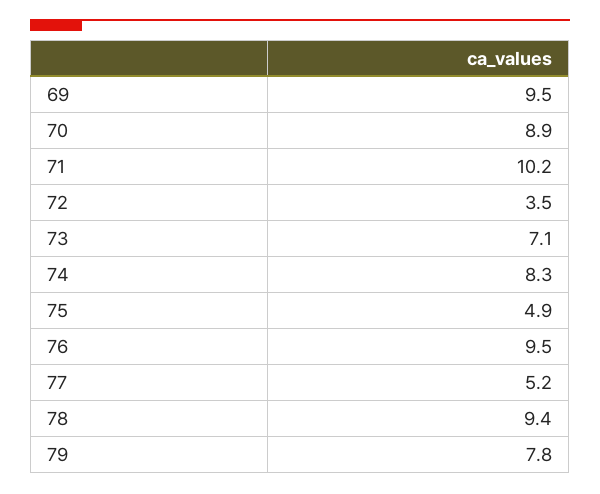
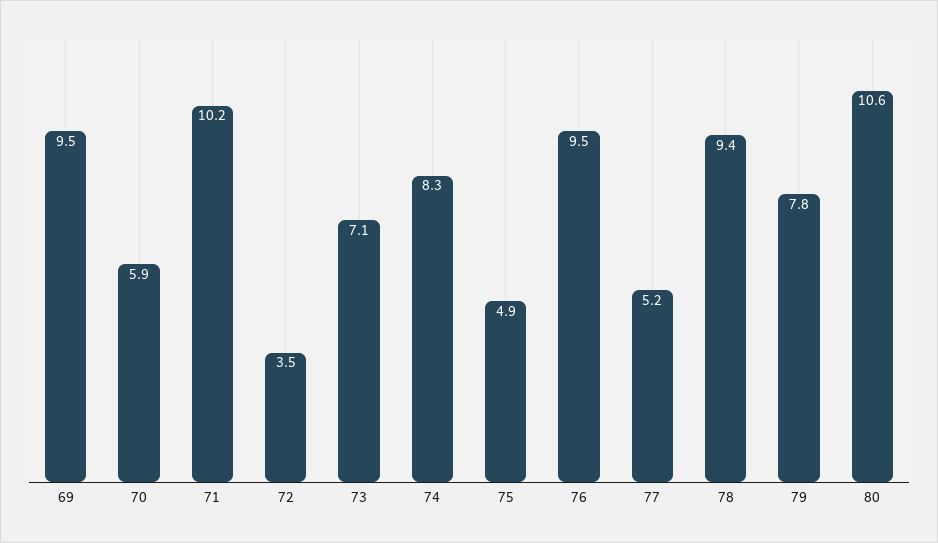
70: 8.9 -> 5.9
80: none -> 10.6

